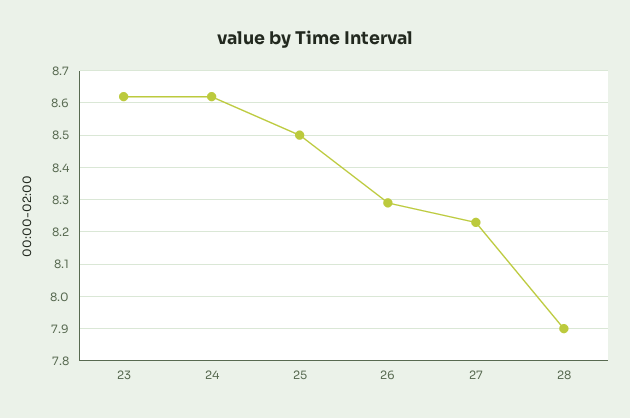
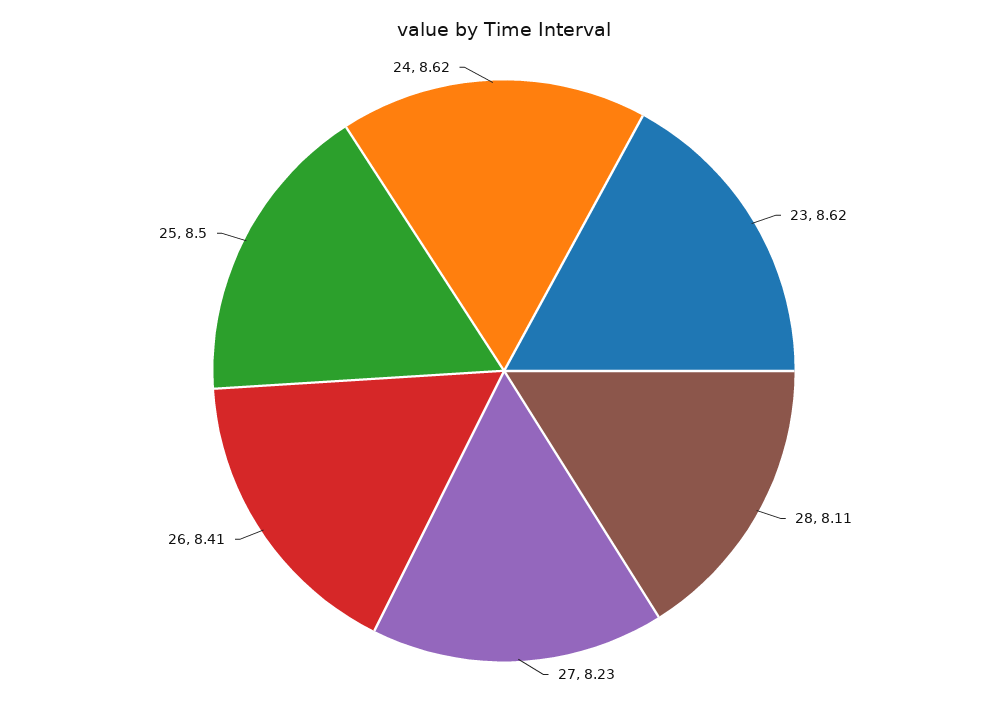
26: 8.3 -> 8.41
28: 7.9 -> 8.11

